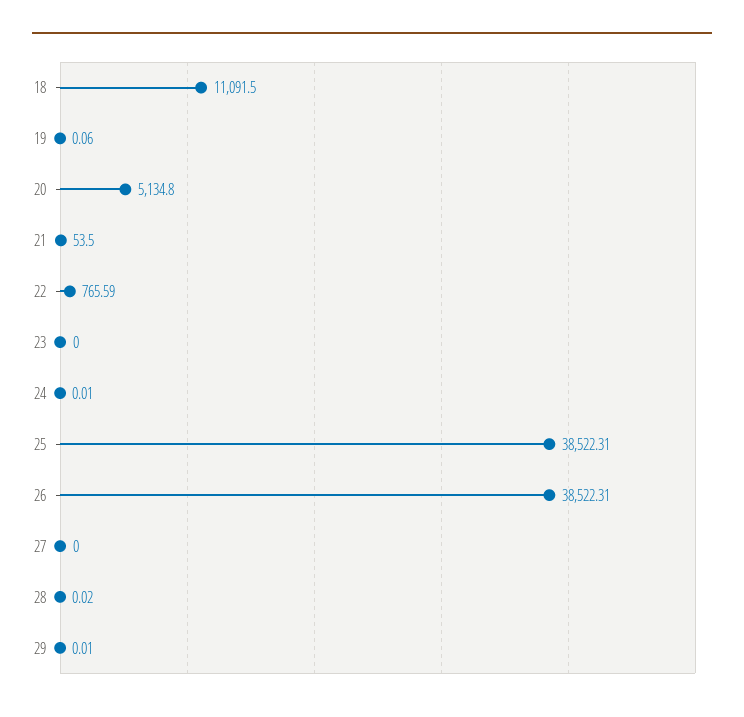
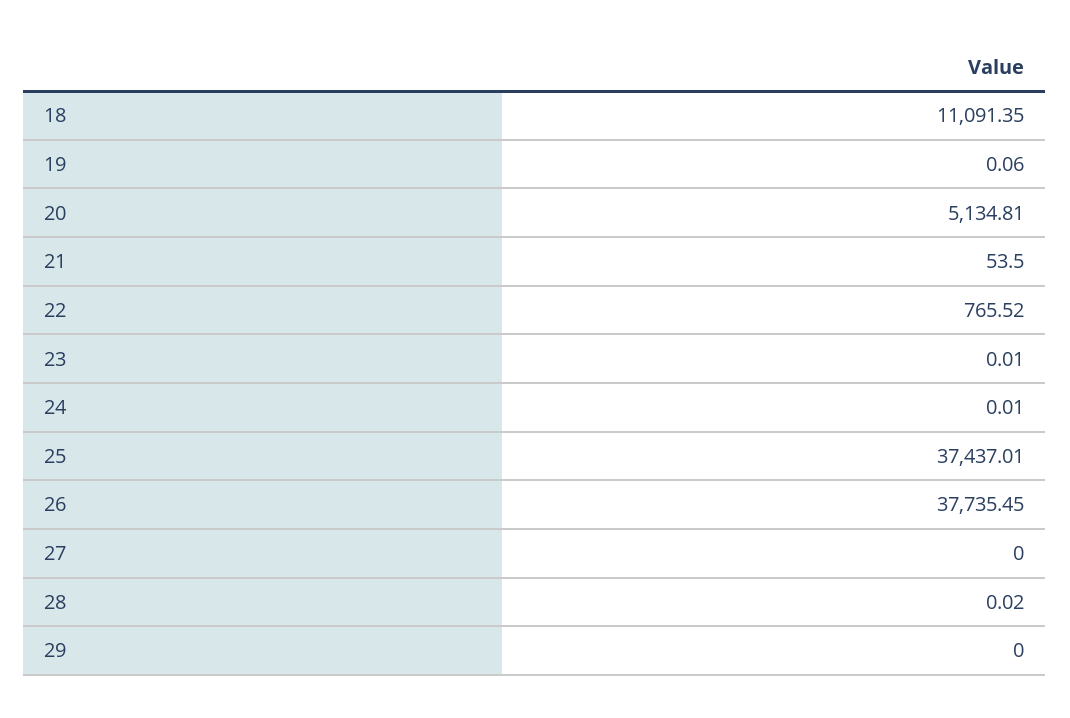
18: 11091.5 -> 11091.35
20: 5134.8 -> 5134.81
22: 765.59 -> 765.52
23: 0 -> 0.01
25: 38522.31 -> 37437.01
26: 38522.31 -> 37735.45
29: 0.01 -> 0

